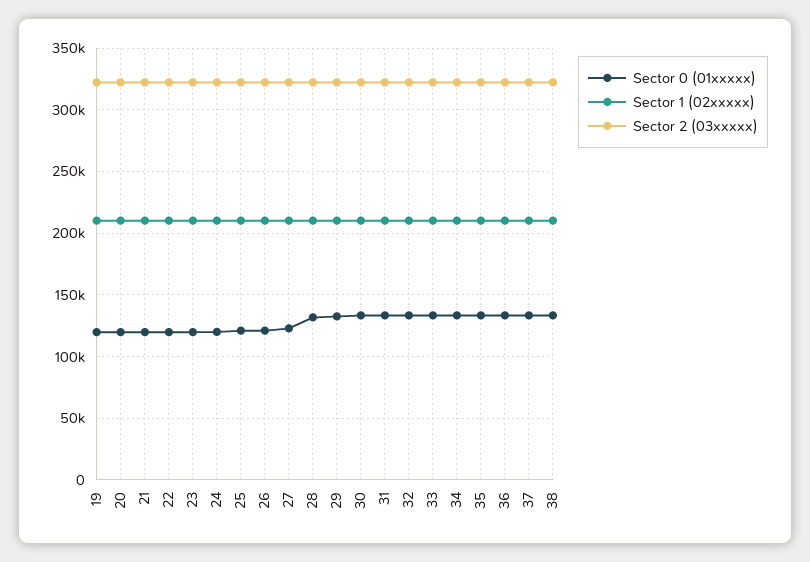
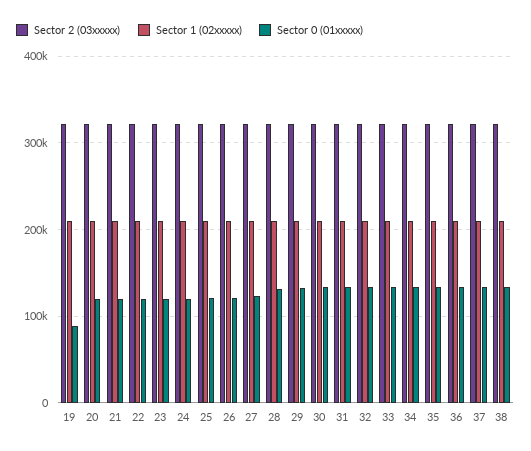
Sector 0 (01xxxxx), 19: 120000 -> 90000

